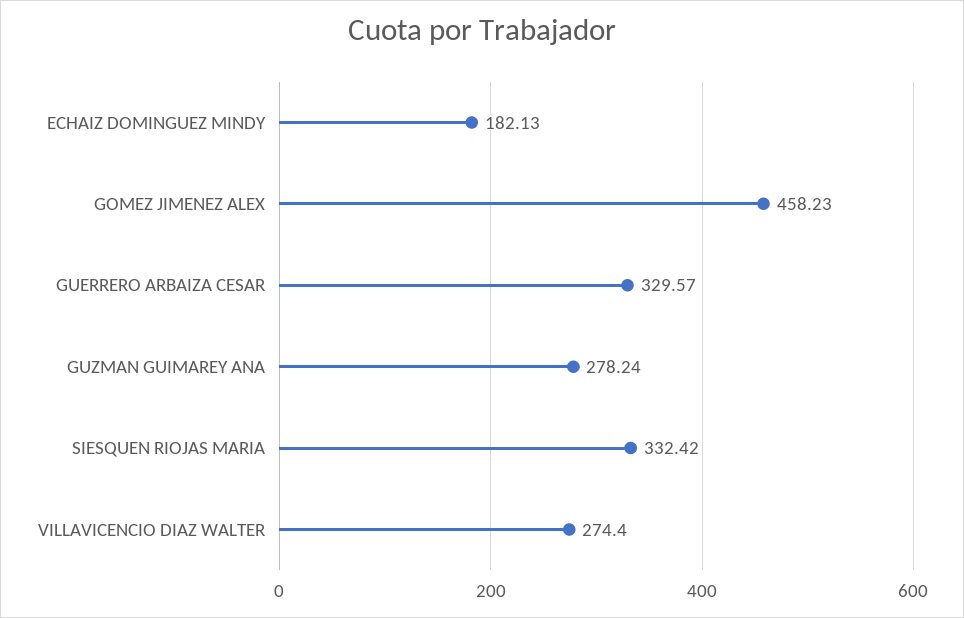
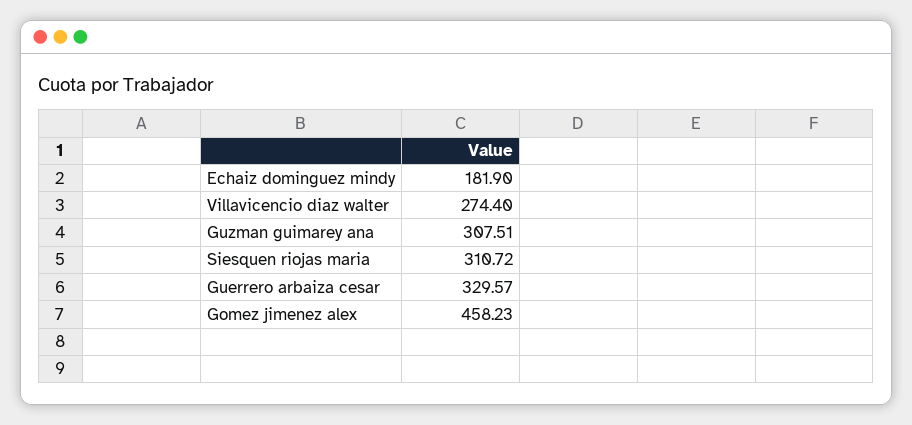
ECHAIZ DOMINGUEZ MINDY: 182.13 -> 181.9
GUZMAN GUIMAREY ANA: 278.24 -> 307.51
SIESQUEN RIOJAS MARIA: 332.42 -> 310.72

